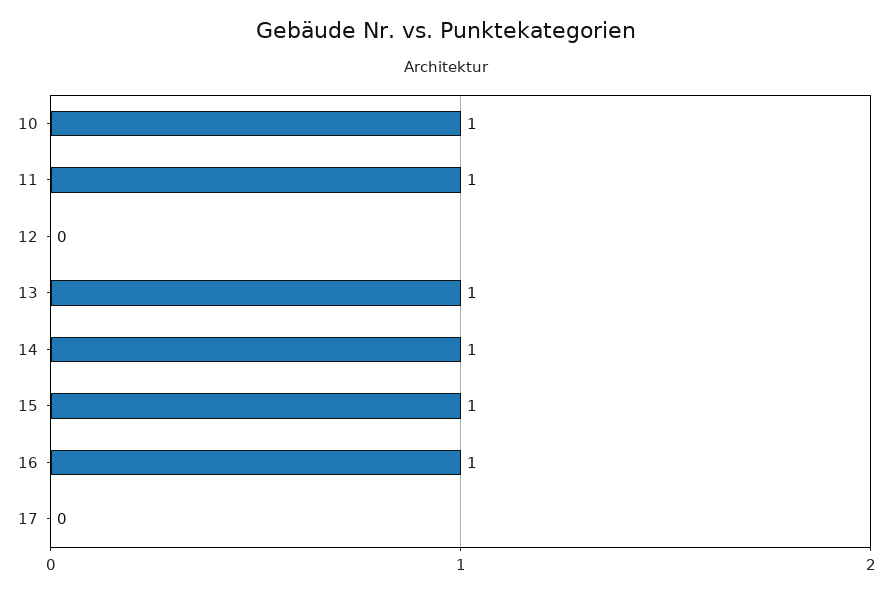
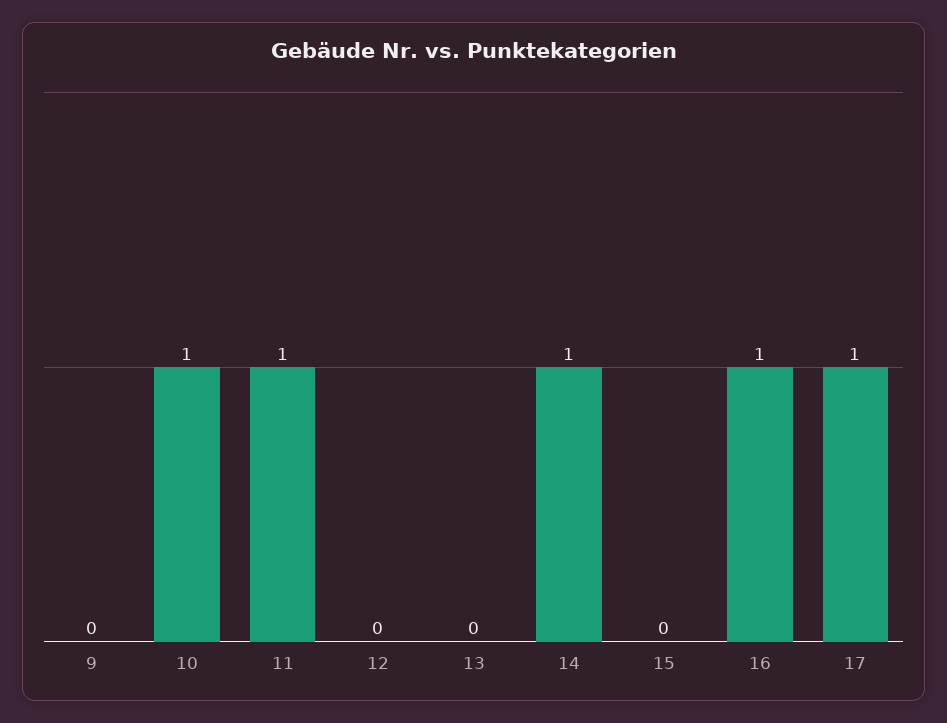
13: 1 -> 0
15: 1 -> 0
17: 0 -> 1
9: none -> 0

